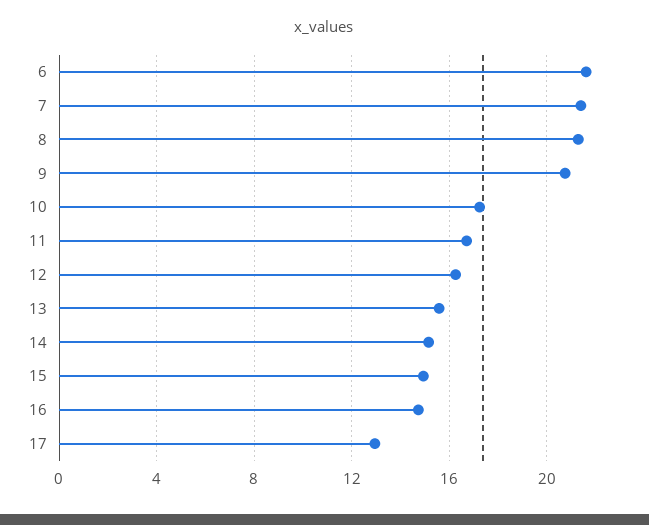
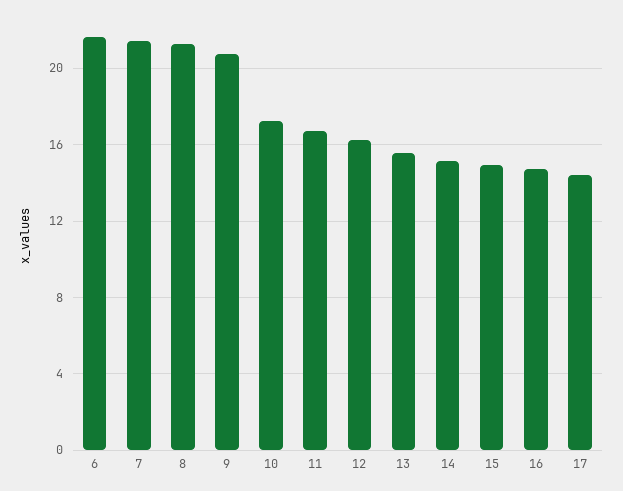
17: 13 -> 14.5

